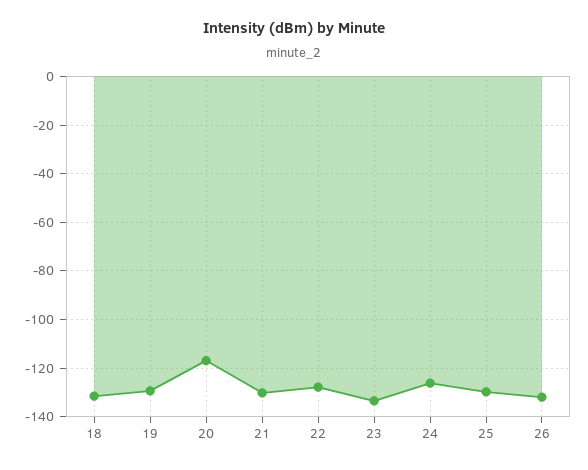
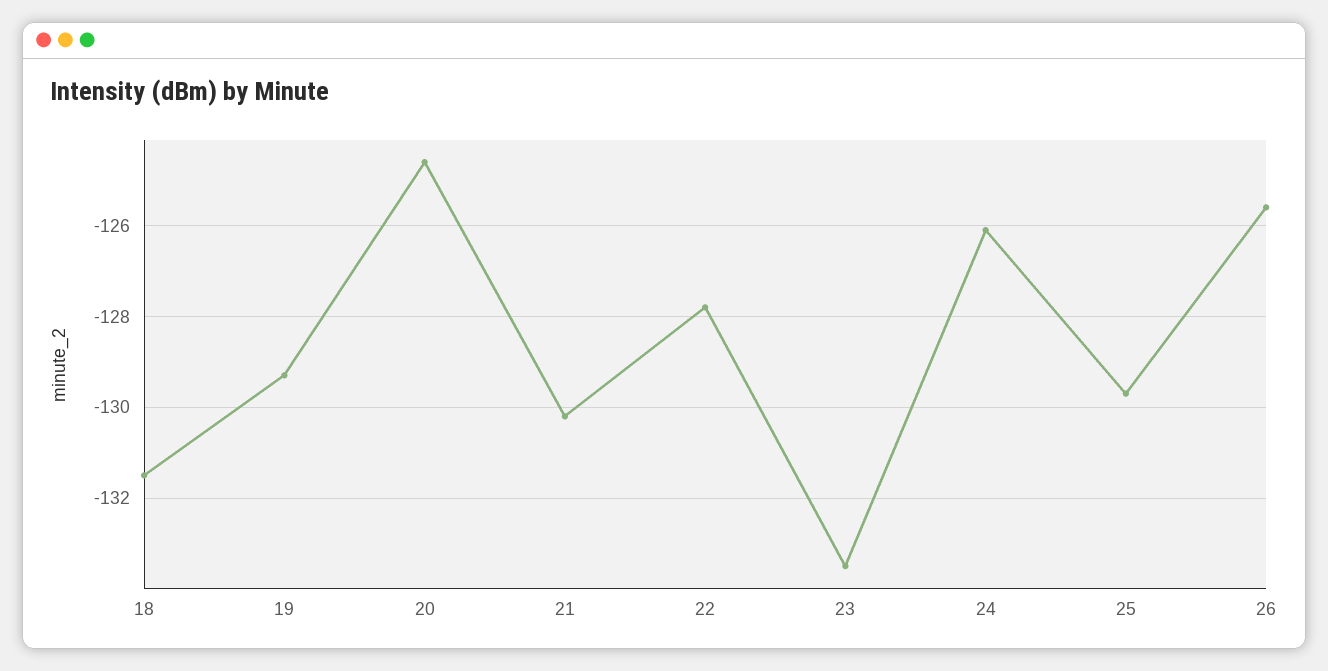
20: -117.5 -> -124.5
26: -132.5 -> -125.5

